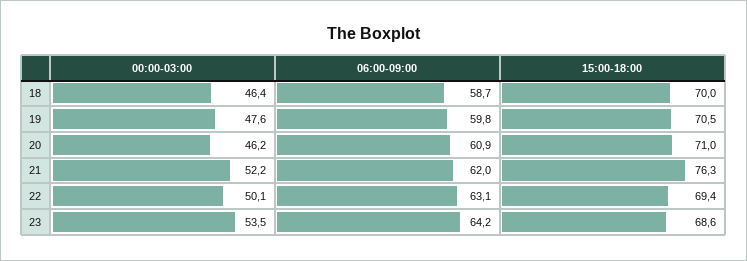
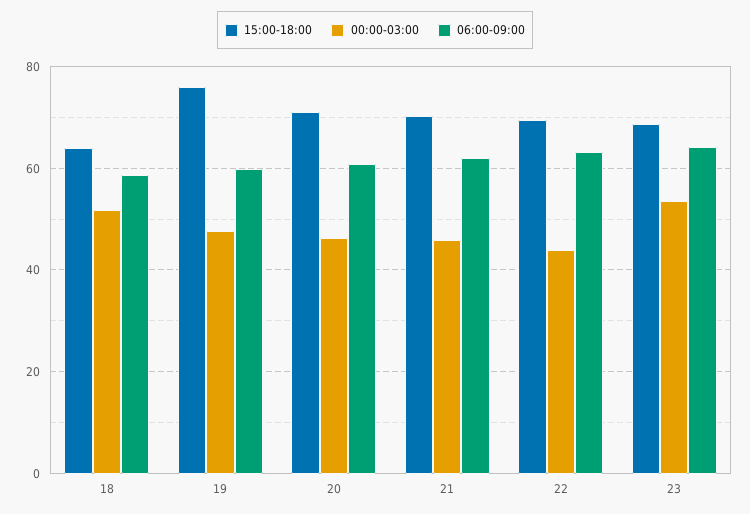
00:00-03:00, 18: 46.4 -> 52
15:00-18:00, 18: 70 -> 64
15:00-18:00, 19: 70.5 -> 76
00:00-03:00, 21: 52.2 -> 46
15:00-18:00, 21: 76.3 -> 70
00:00-03:00, 22: 50.1 -> 44

